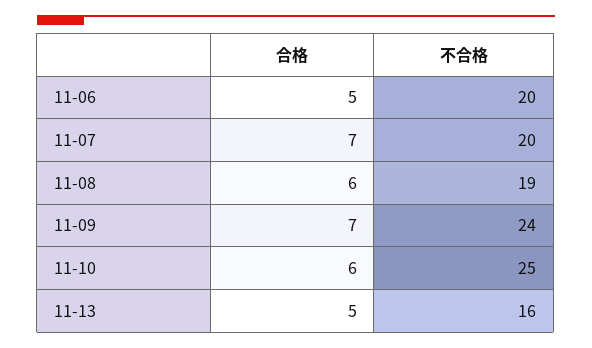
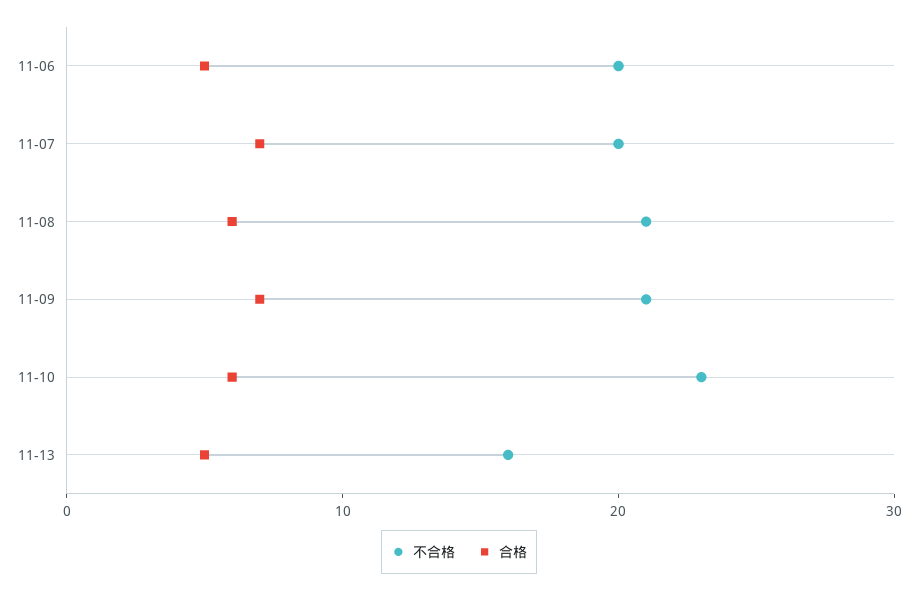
不合格, 11-08: 19 -> 21
不合格, 11-09: 24 -> 21
不合格, 11-10: 25 -> 23

